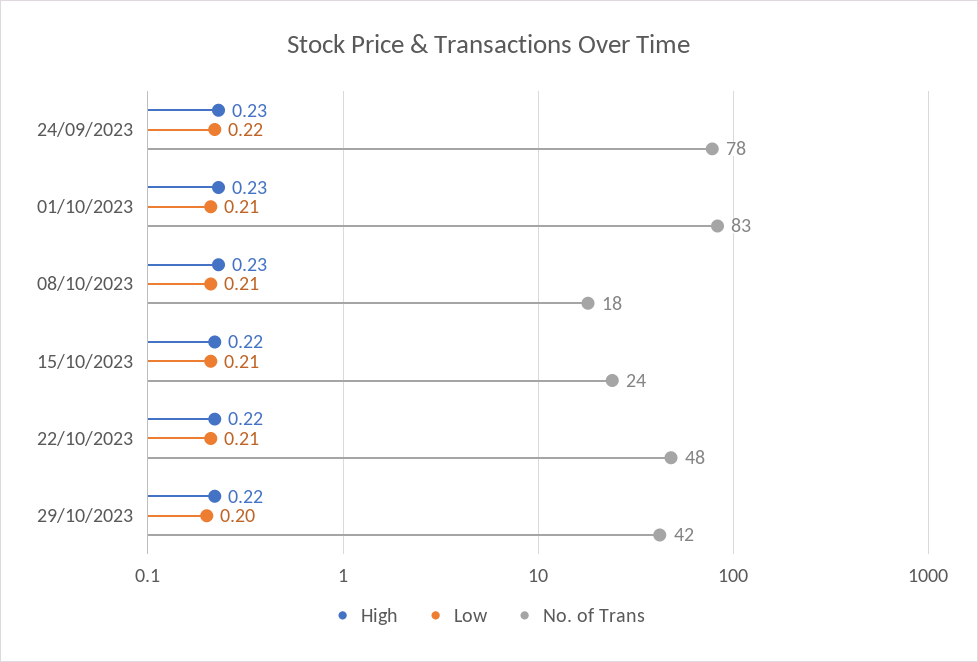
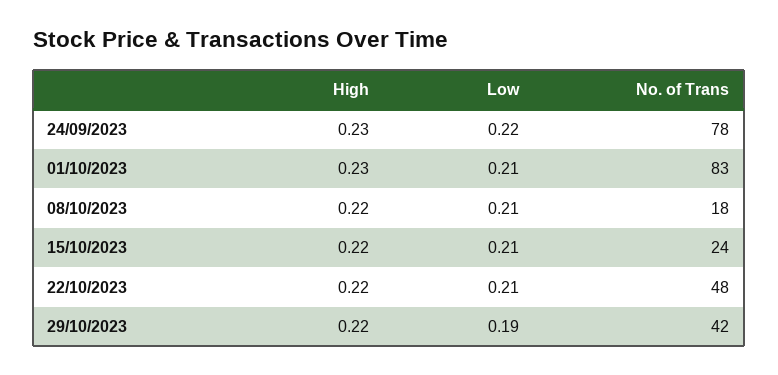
High, 08/10/2023: 0.23 -> 0.22
Low, 29/10/2023: 0.2 -> 0.19

